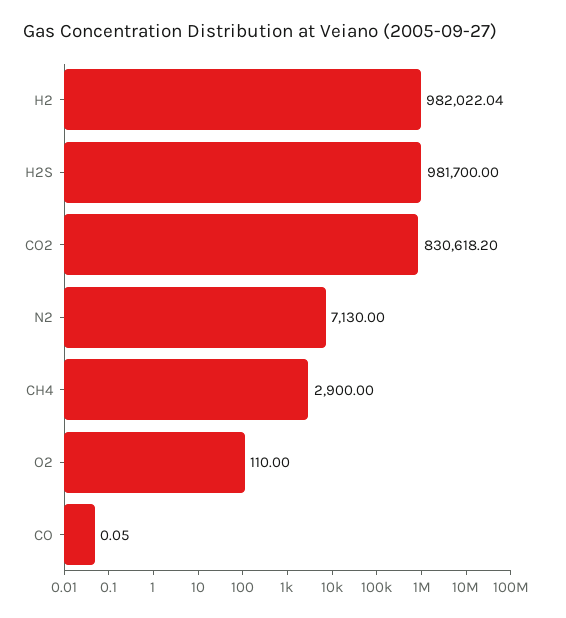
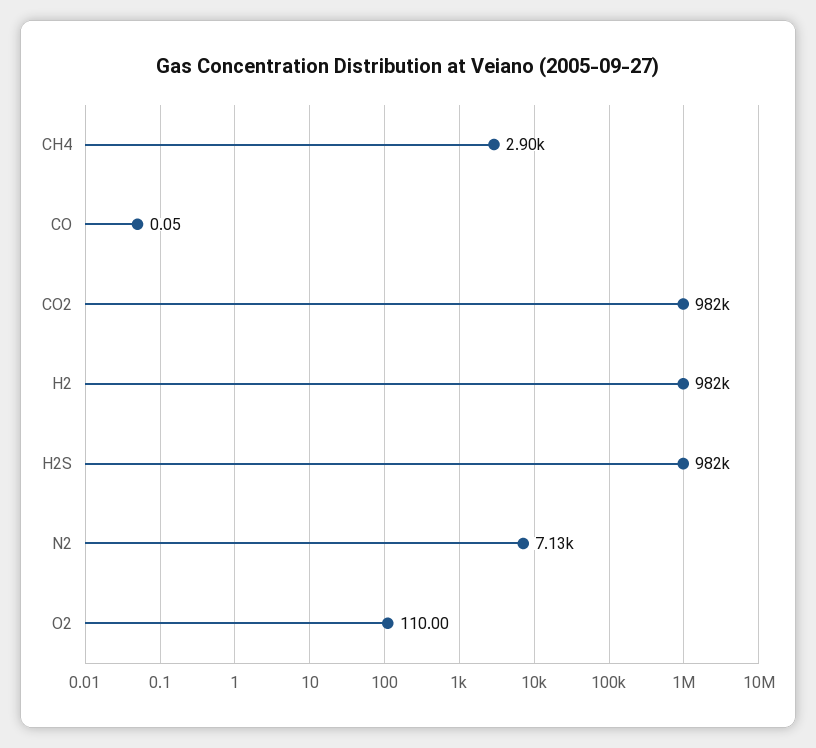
CO2: 830618.2 -> 982000

